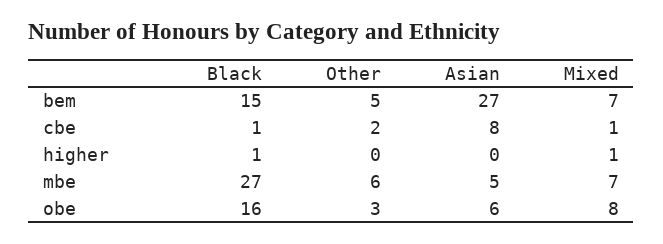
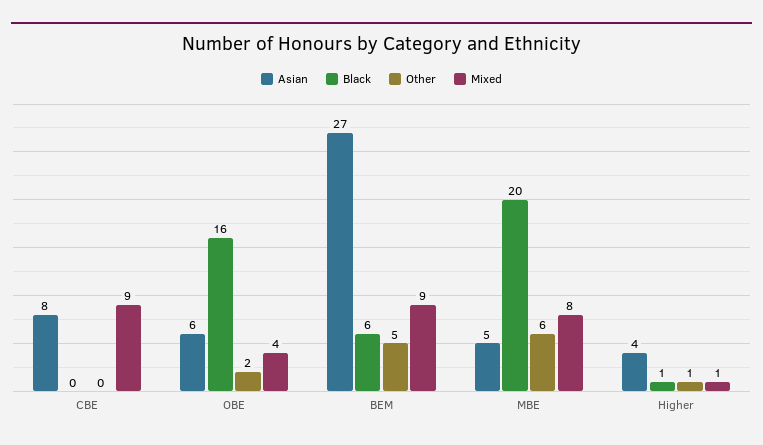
Black, bem: 15 -> 6
Mixed, bem: 7 -> 9
Black, cbe: 1 -> 0
Other, cbe: 2 -> 0
Mixed, cbe: 1 -> 9
Other, higher: 0 -> 1
Asian, higher: 0 -> 4
Black, mbe: 27 -> 20
Mixed, mbe: 7 -> 8
Other, obe: 3 -> 2
Mixed, obe: 8 -> 4

